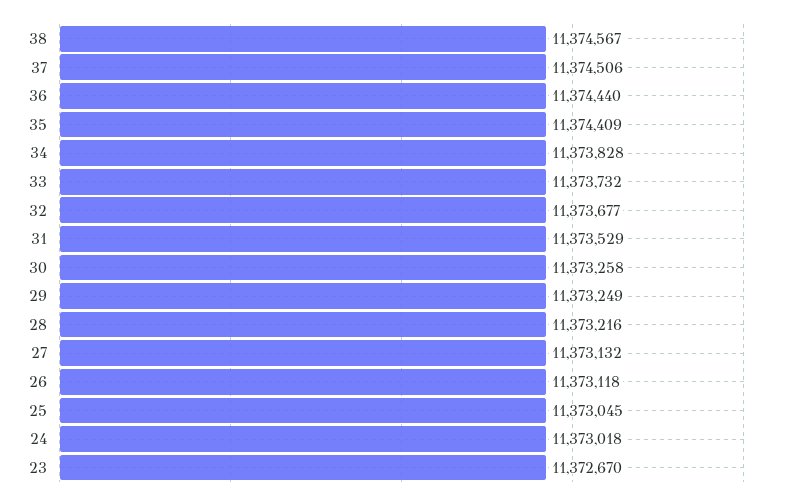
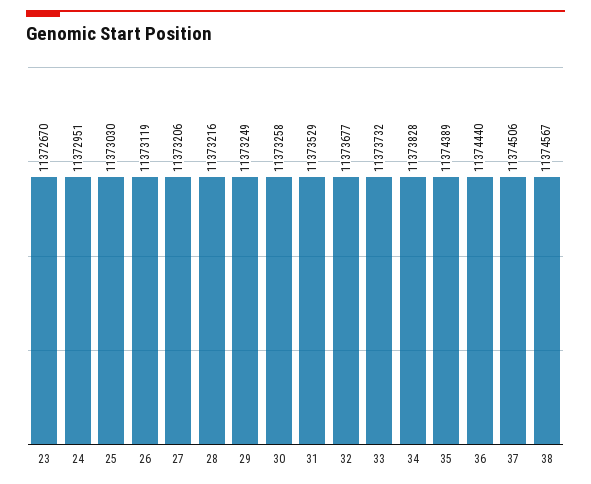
35: 11374409 -> 11374389
27: 11373132 -> 11373206
26: 11373118 -> 11373119
25: 11373045 -> 11373030
24: 11373018 -> 11372951

